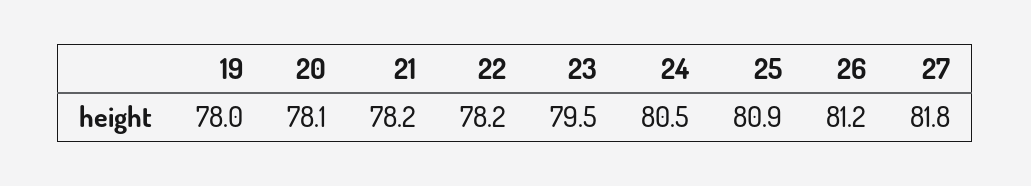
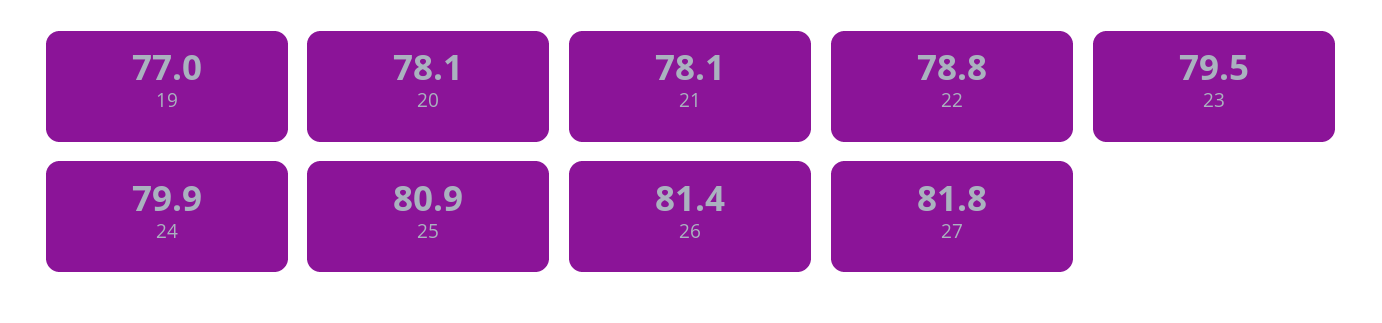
19: 78 -> 77
21: 78.2 -> 78.1
22: 78.2 -> 78.8
24: 80.5 -> 79.9
26: 81.2 -> 81.4

